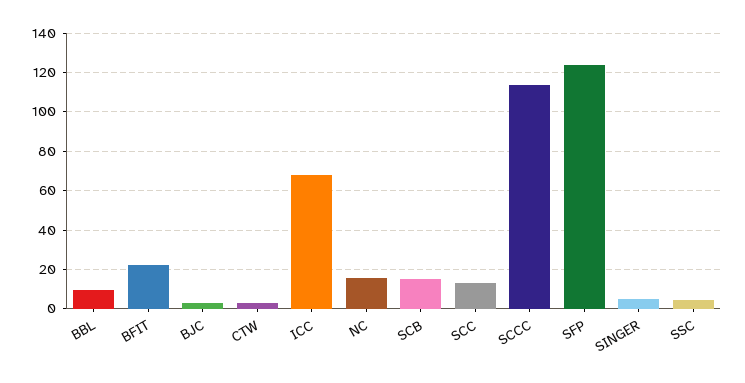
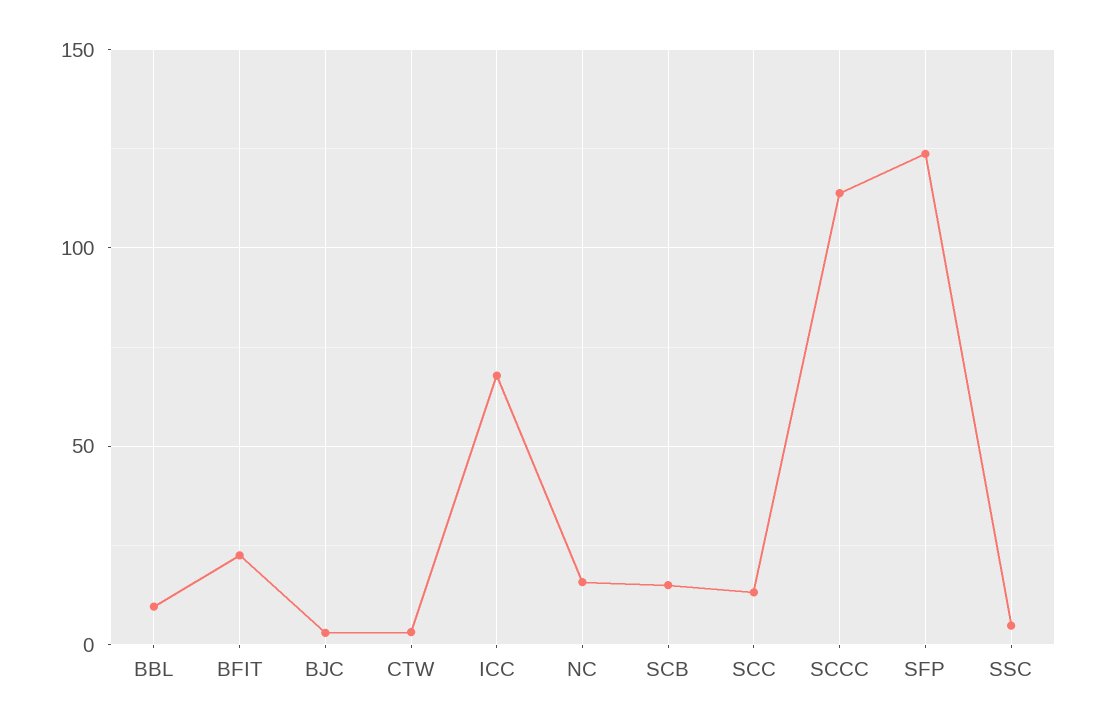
SINGER: 5 -> none

